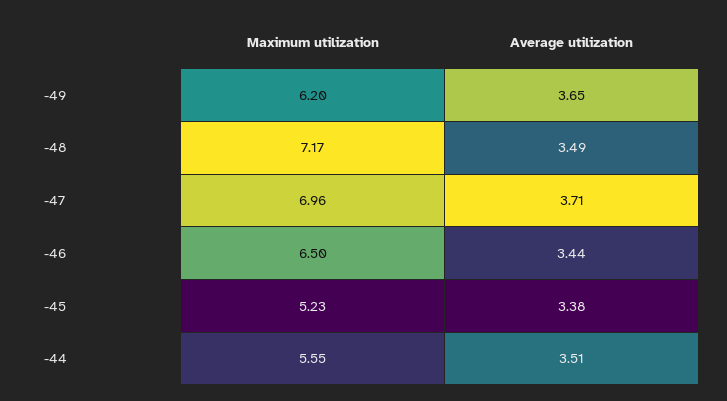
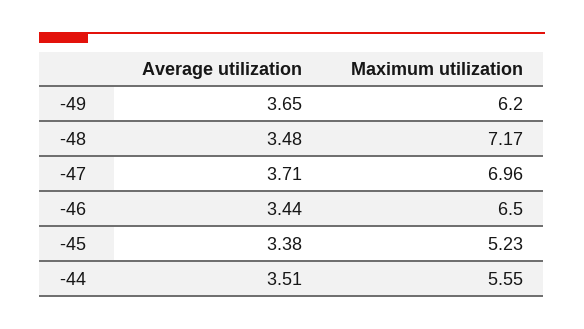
Average utilization, -48: 3.49 -> 3.48

